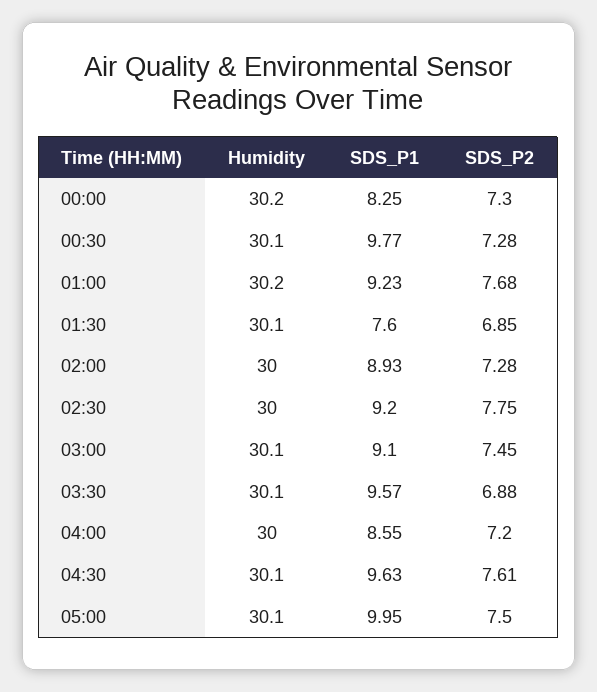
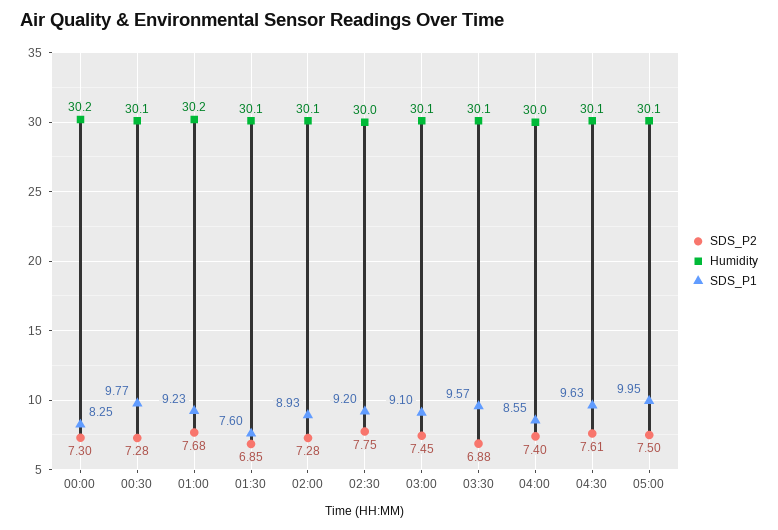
Humidity, 02:00: 30 -> 30.1
SDS_P2, 04:00: 7.2 -> 7.4

